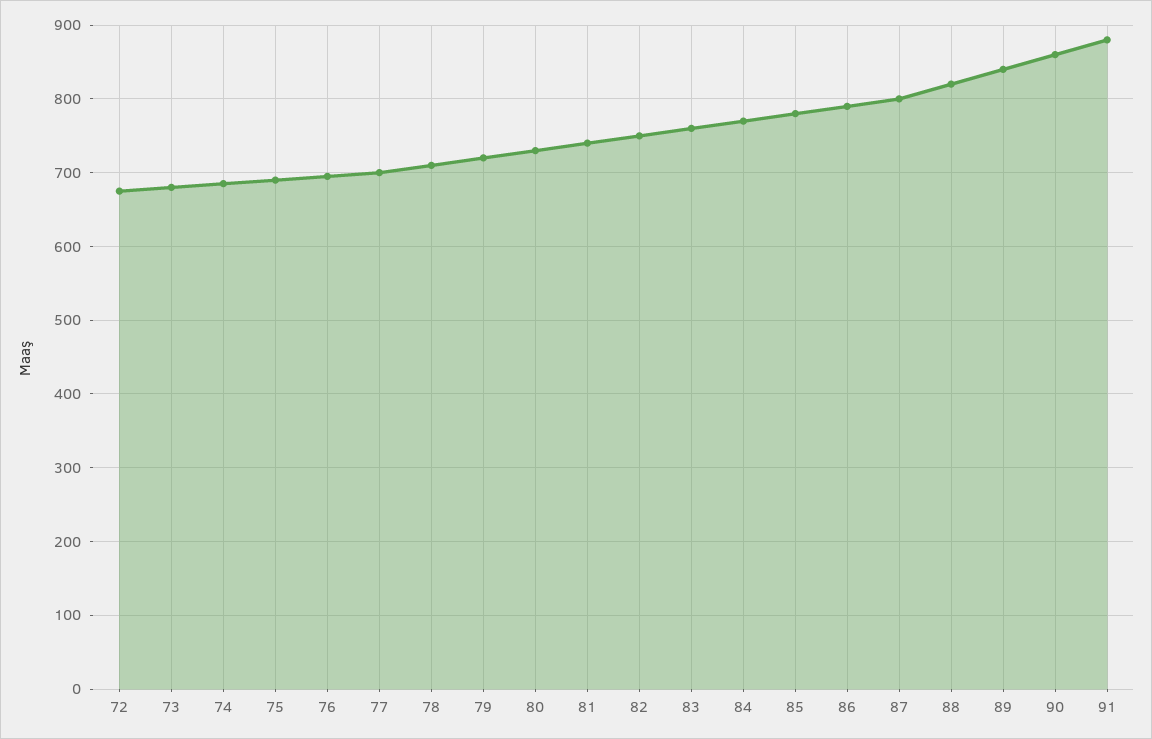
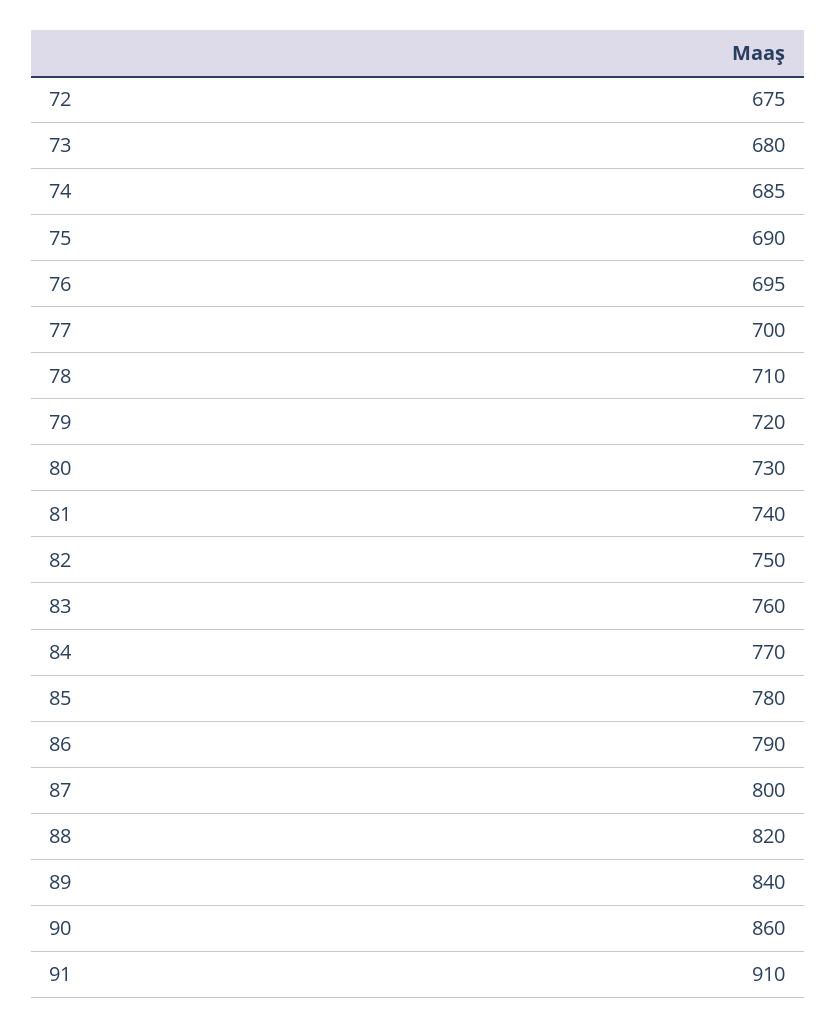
91: 880 -> 910

